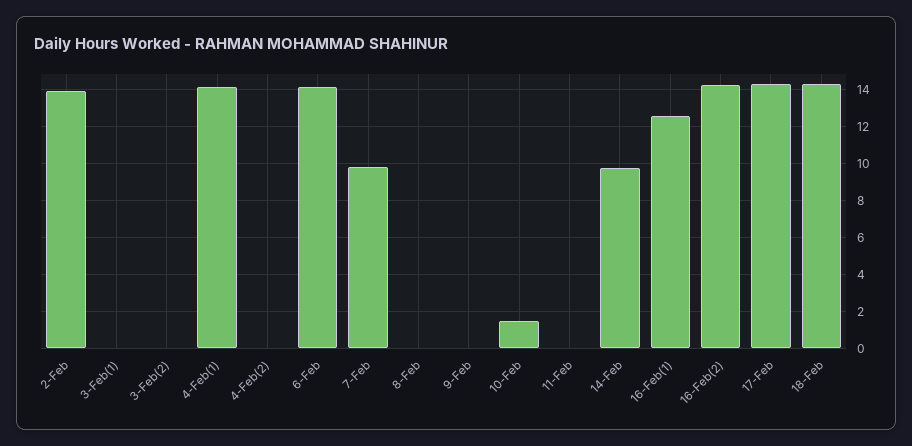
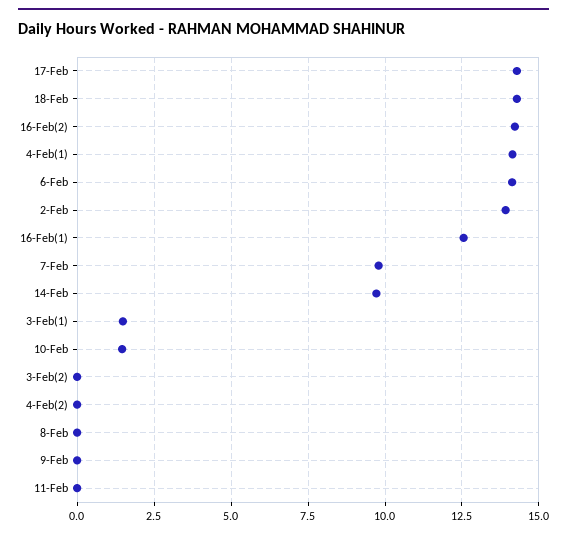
3-Feb(1): 0 -> 1.5

